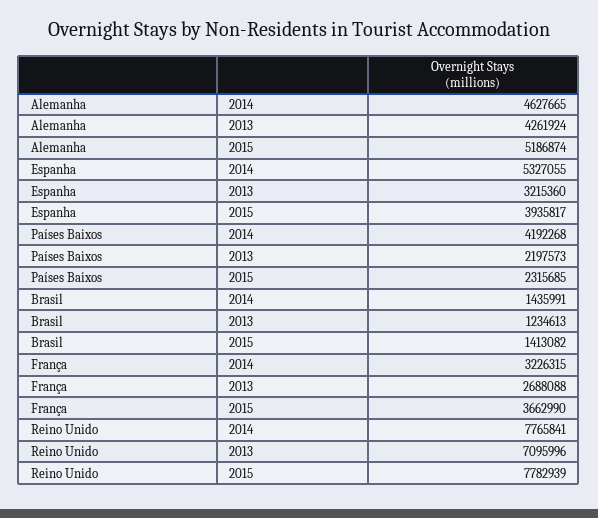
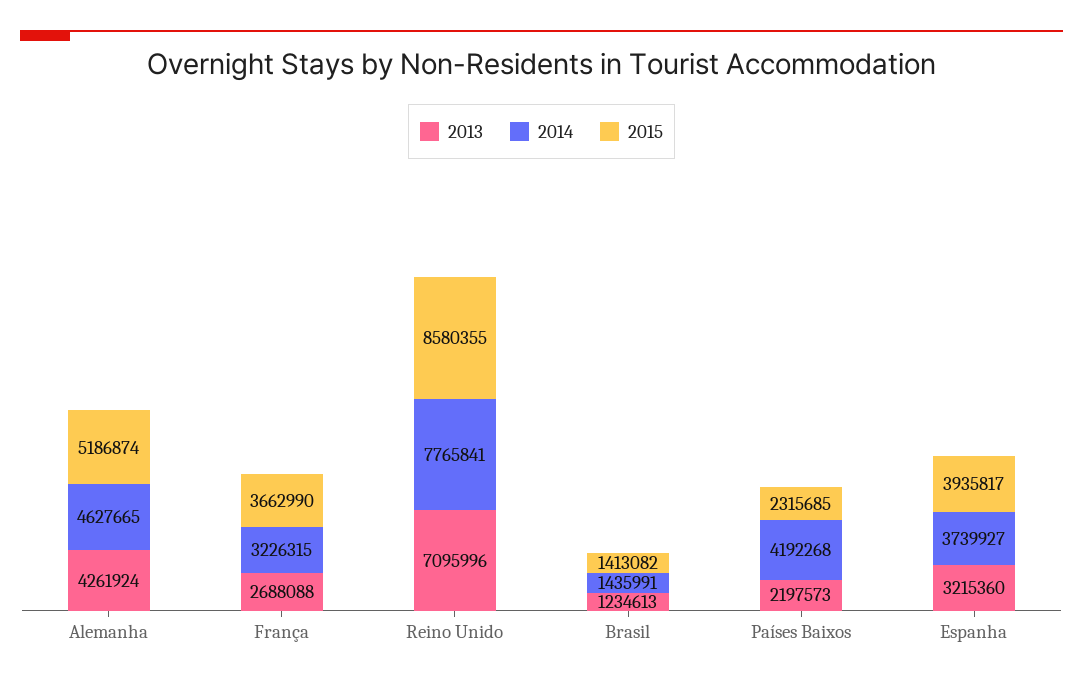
2014, Espanha: 5327055 -> 3739927
2015, Reino Unido: 7782939 -> 8580355

